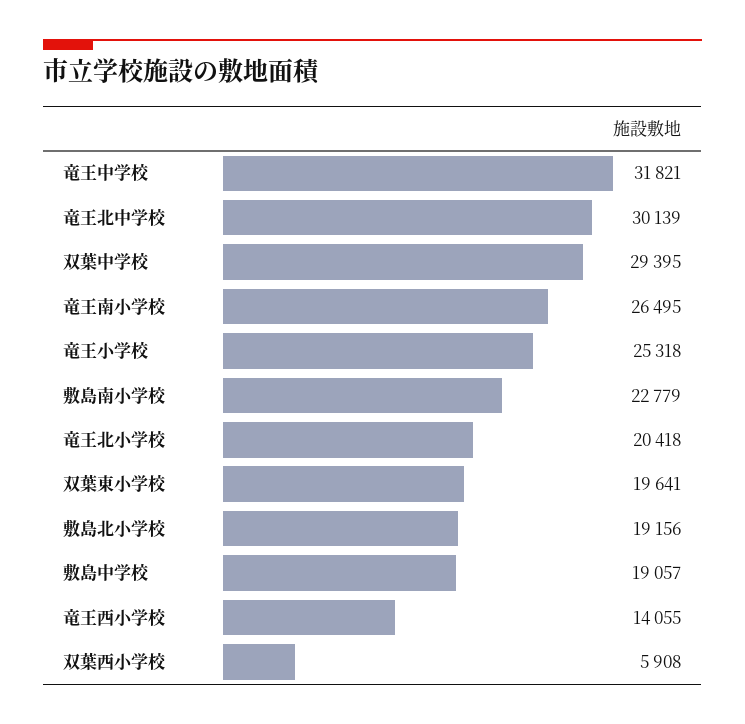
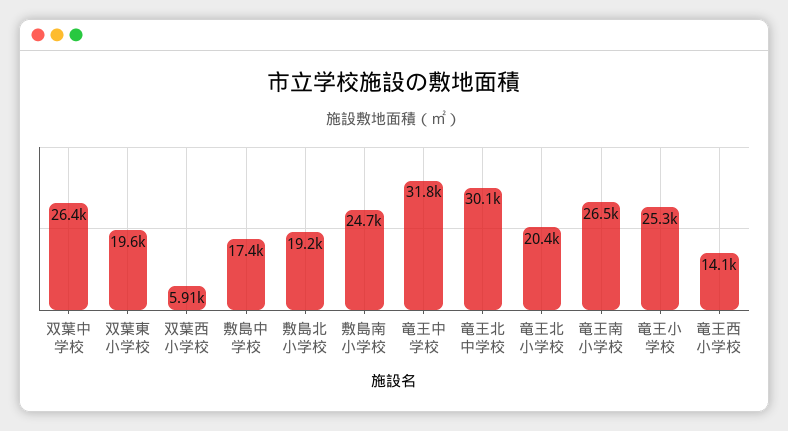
双葉中学校: 29395 -> 26400
敷島南小学校: 22779 -> 24700
敷島中学校: 19057 -> 17400

